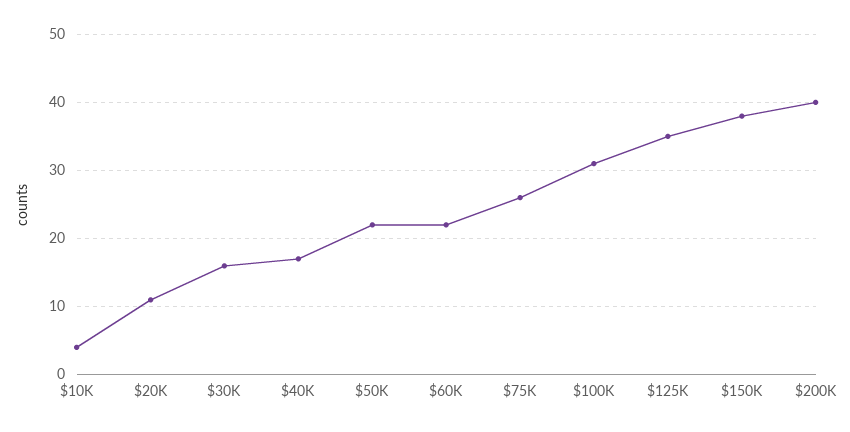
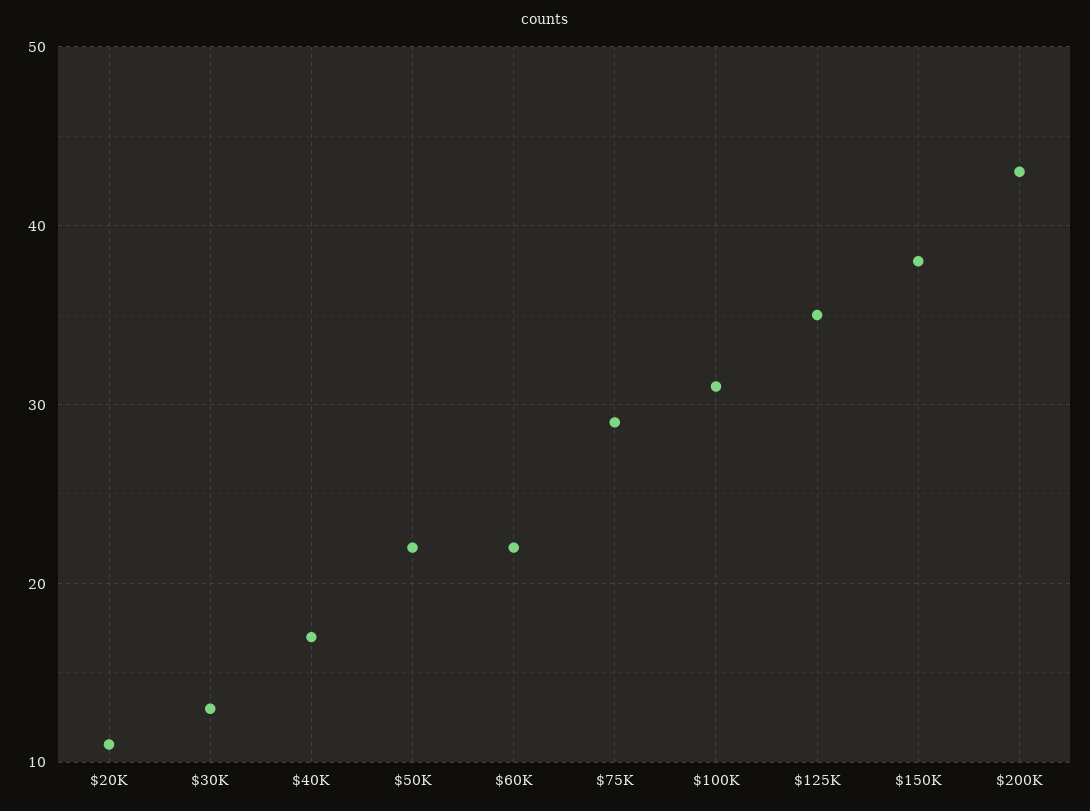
$10K: 4 -> none
$30K: 16 -> 13
$75K: 26 -> 29
$200K: 40 -> 43

